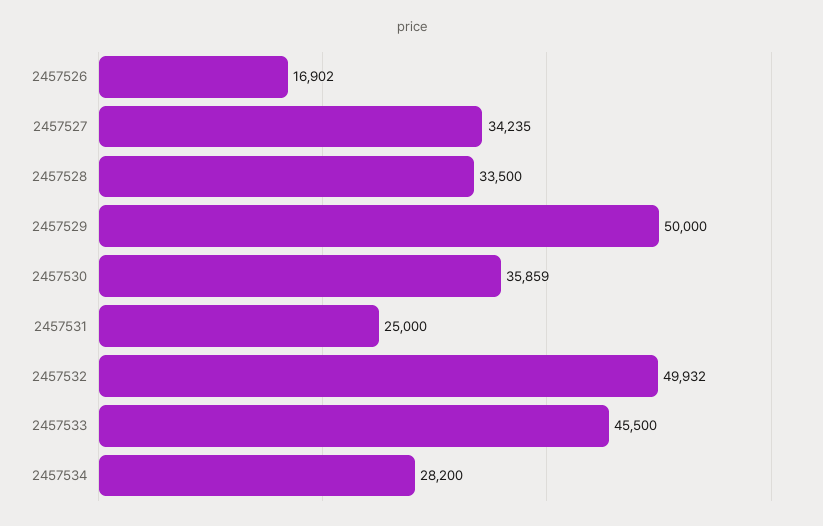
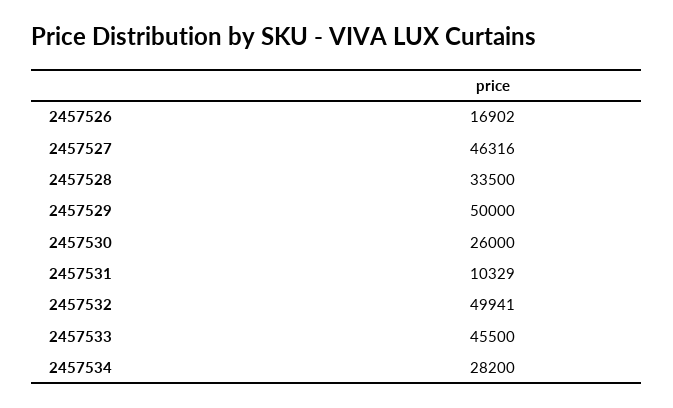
2457527: 34235 -> 46316
2457530: 35859 -> 26000
2457531: 25000 -> 10329
2457532: 49932 -> 49941

